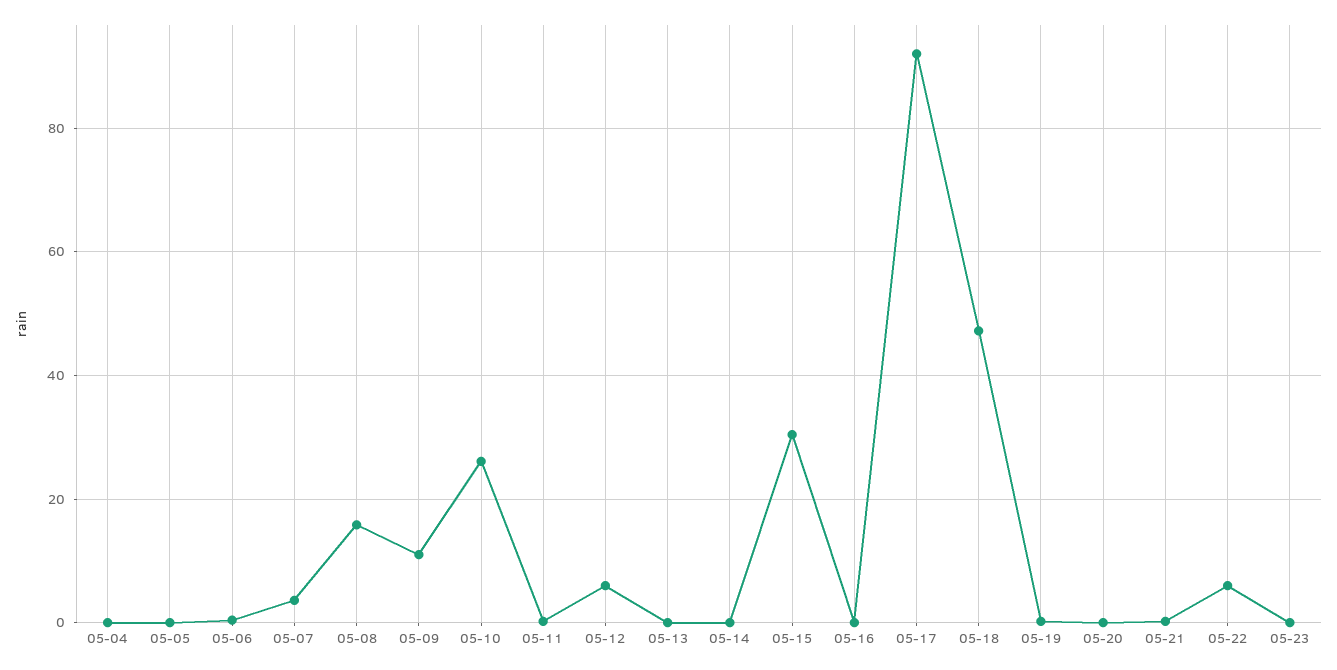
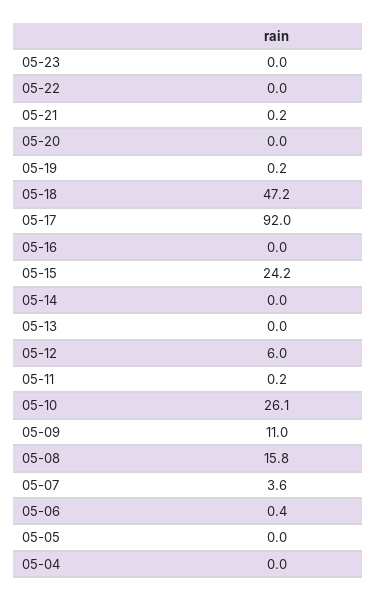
05-15: 30 -> 24.2
05-22: 6 -> 0

